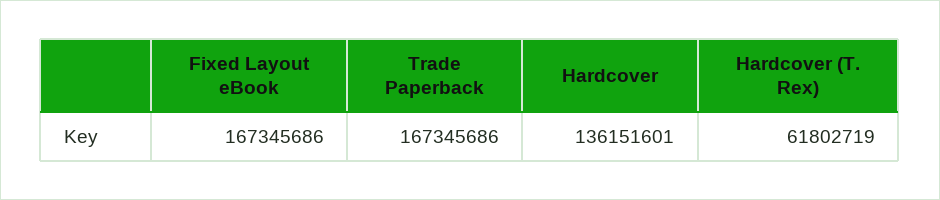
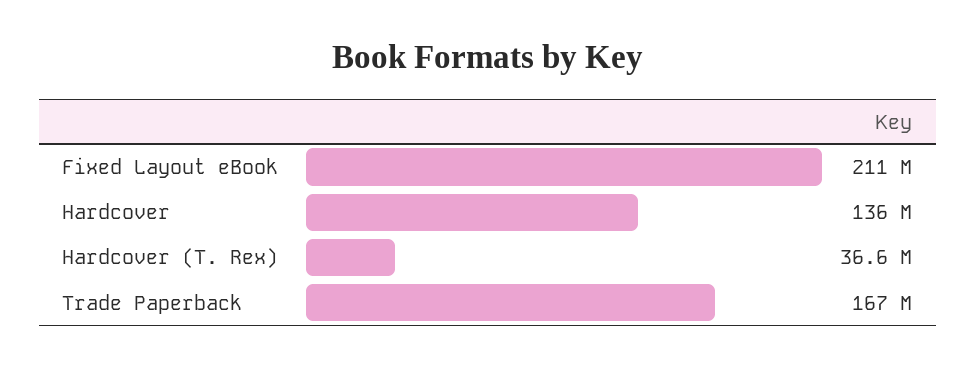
Fixed Layout eBook: 167345686 -> 211000000
Hardcover (T. Rex): 61802719 -> 36600000

